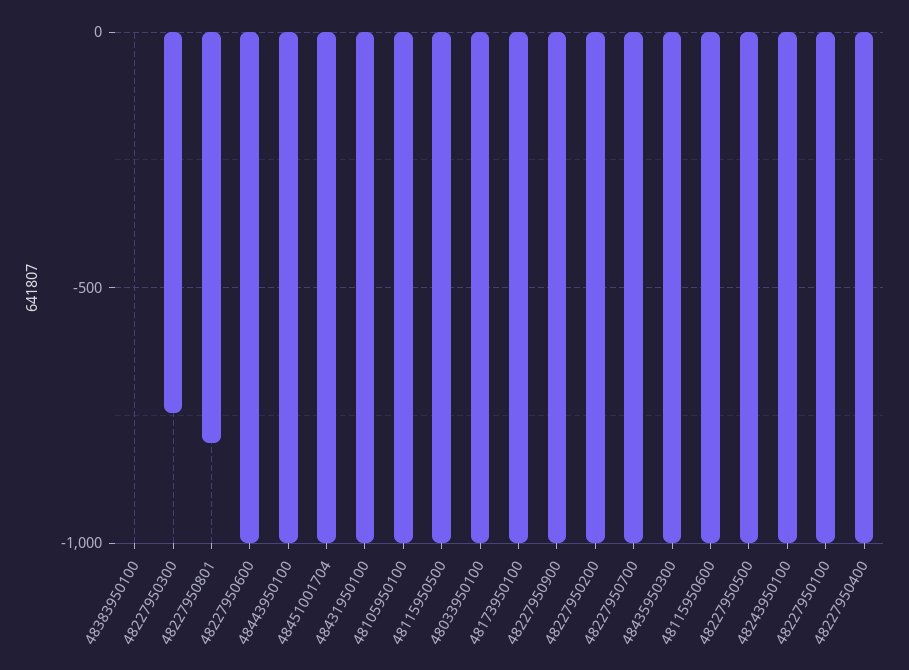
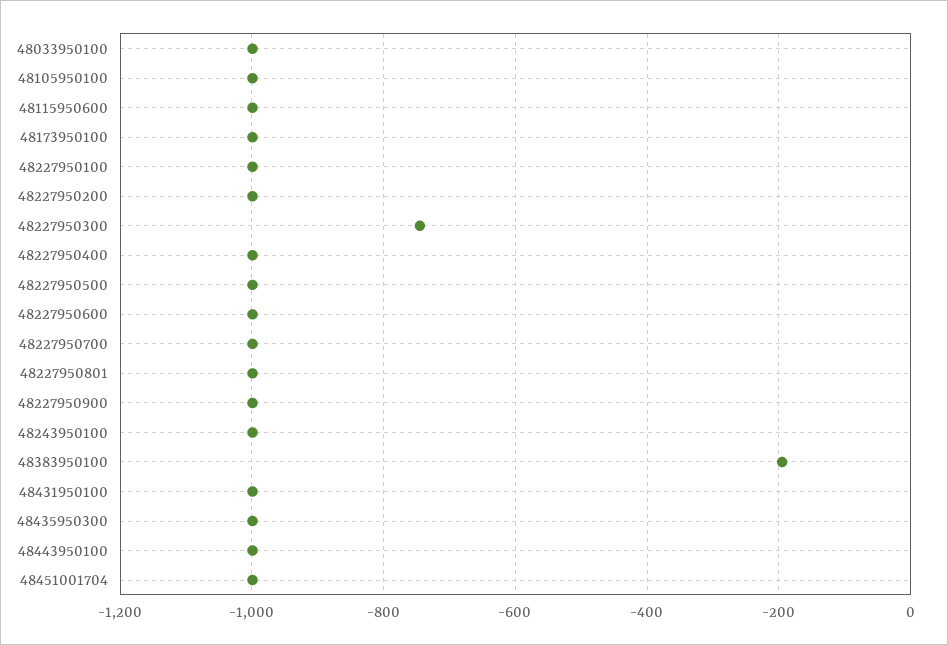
48383950100: 0 -> -200
48227950801: -800 -> -1000
48115950500: -1000 -> none

